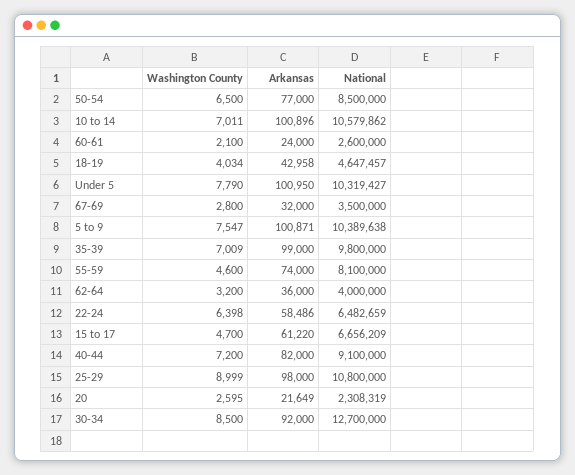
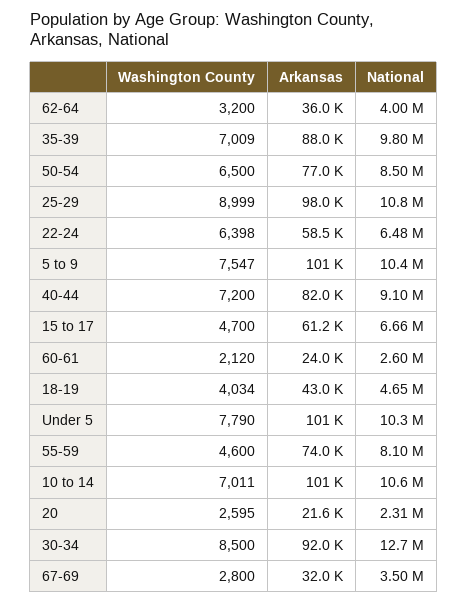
Washington County, 60-61: 2100 -> 2120
Arkansas, 35-39: 99000 -> 88000

